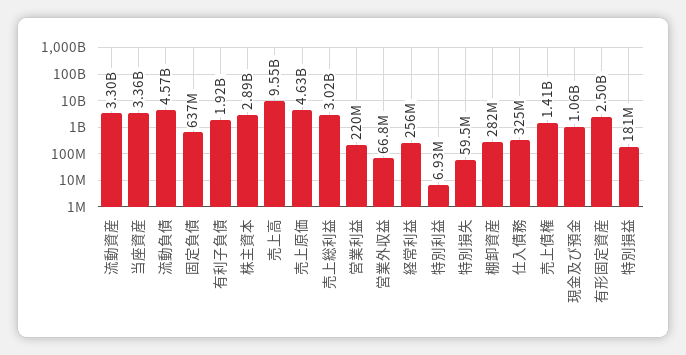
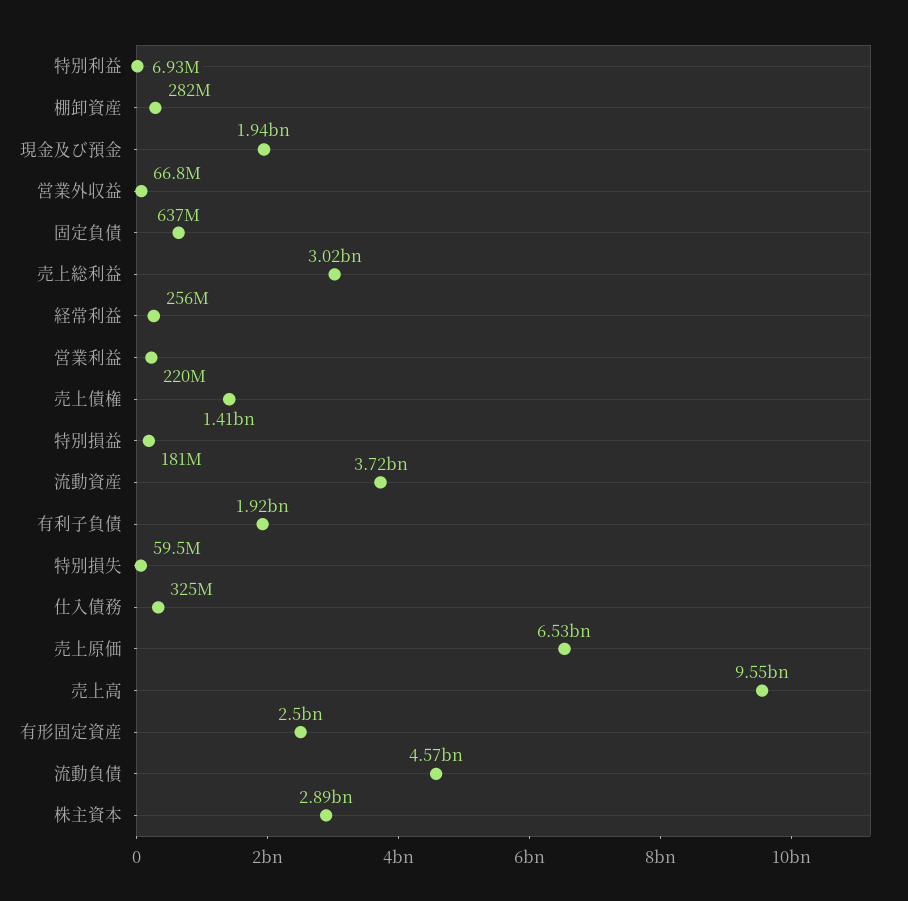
流動資産: 3300000000 -> 3720000000
当座資産: 3360000000 -> none
売上原価: 4630000000 -> 6530000000
現金及び預金: 1060000000 -> 1940000000

